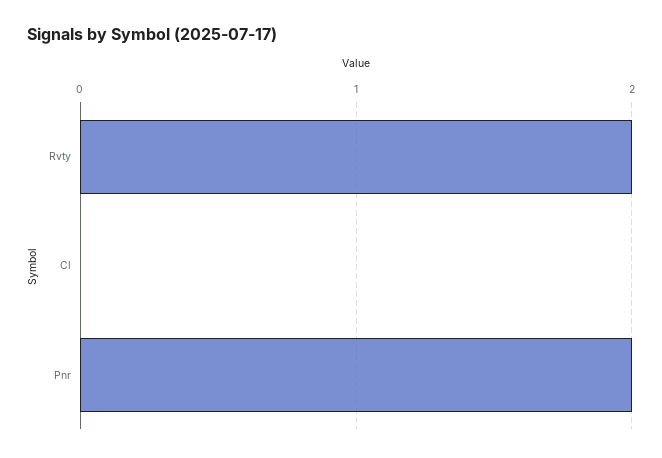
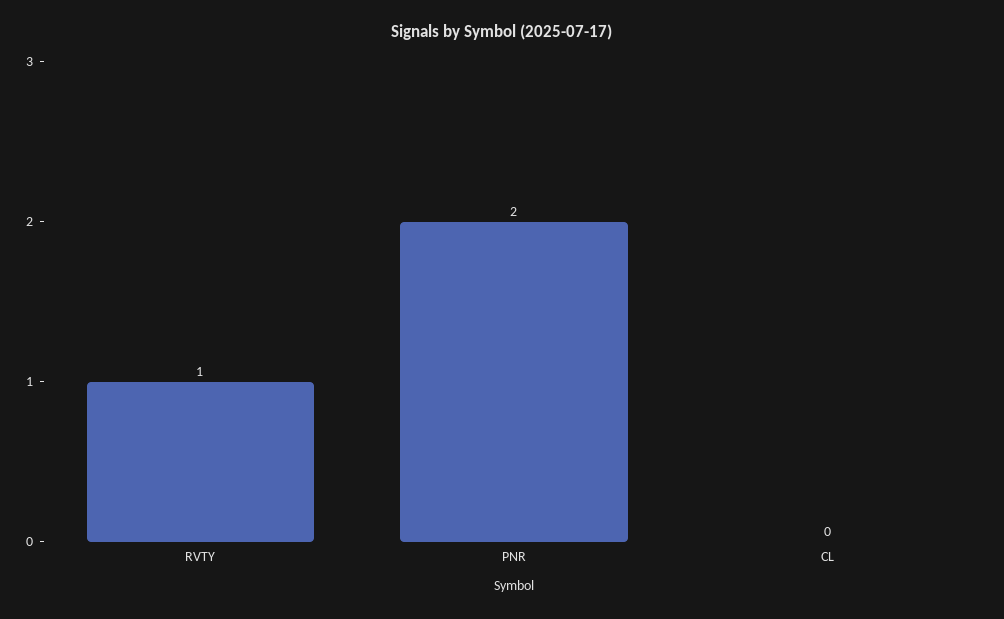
Rvty: 2 -> 1

